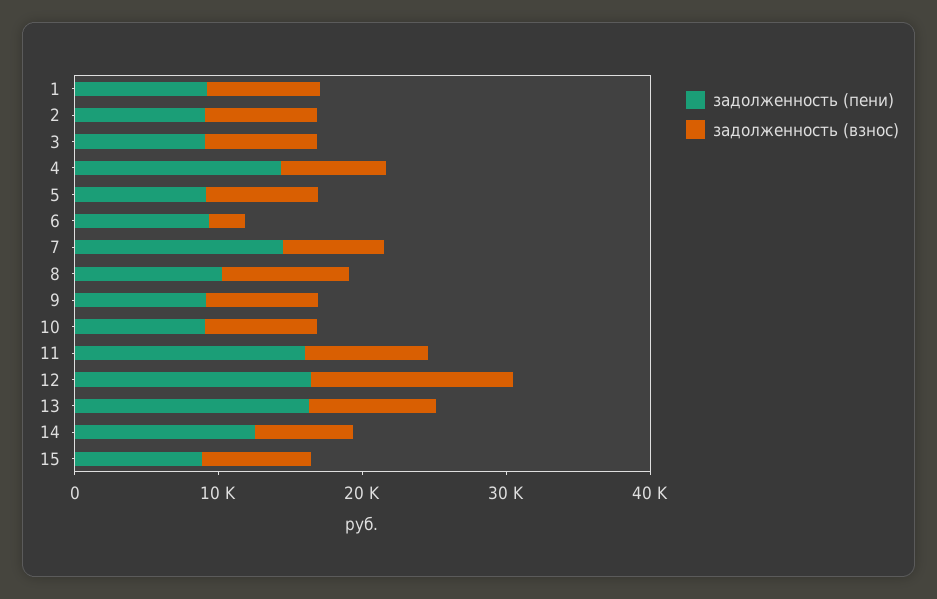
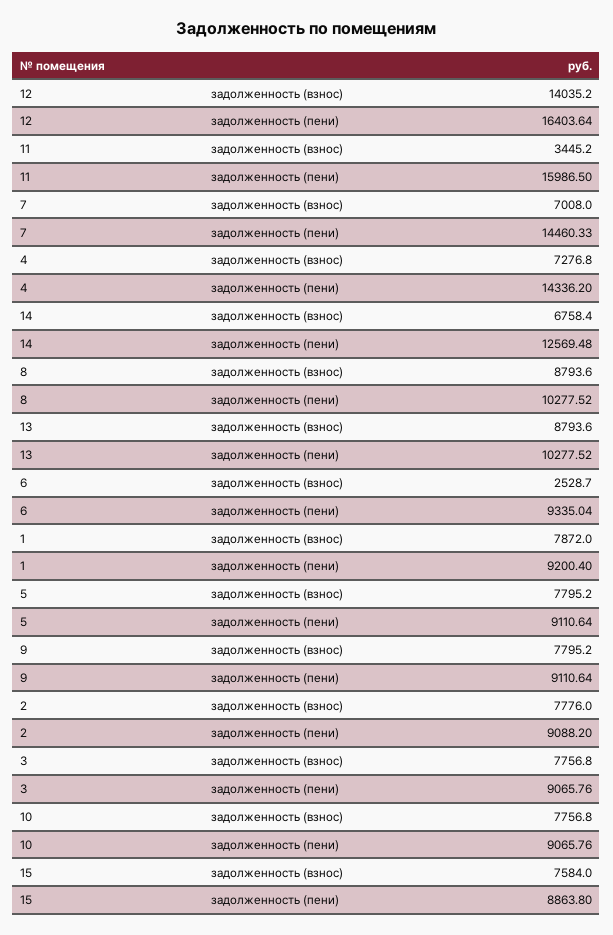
задолженность (взнос), 11: 8000 -> 3445.2
задолженность (пени), 13: 16000 -> 10277.52

